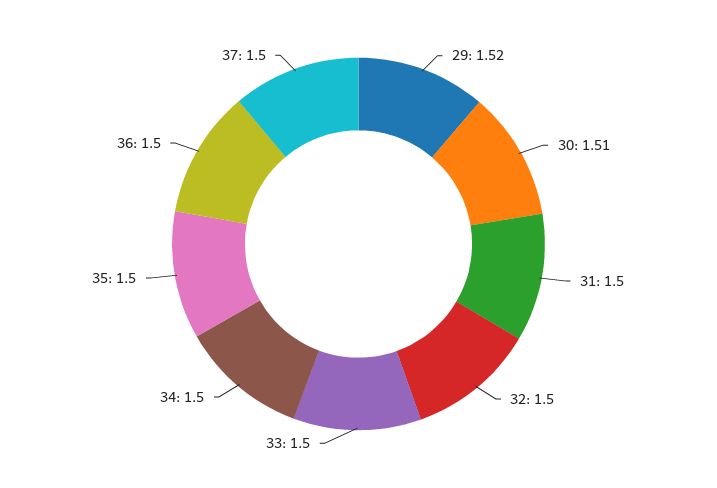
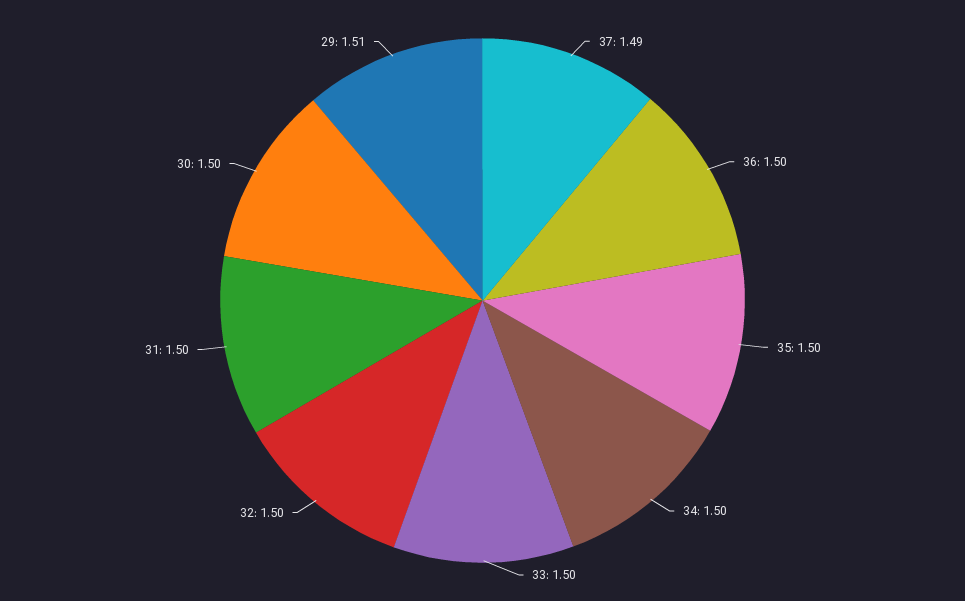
29: 1.52 -> 1.51
30: 1.51 -> 1.5
37: 1.5 -> 1.49

